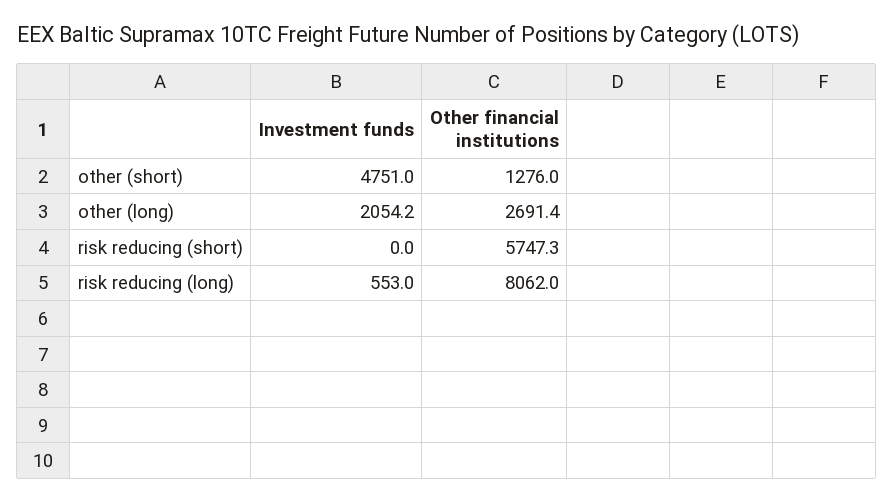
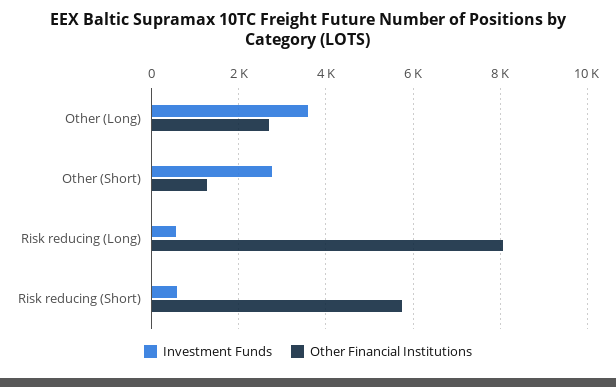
Investment funds, other (short): 4751 -> 2800
Investment funds, other (long): 2054.2 -> 3600
Investment funds, risk reducing (short): 0 -> 600

